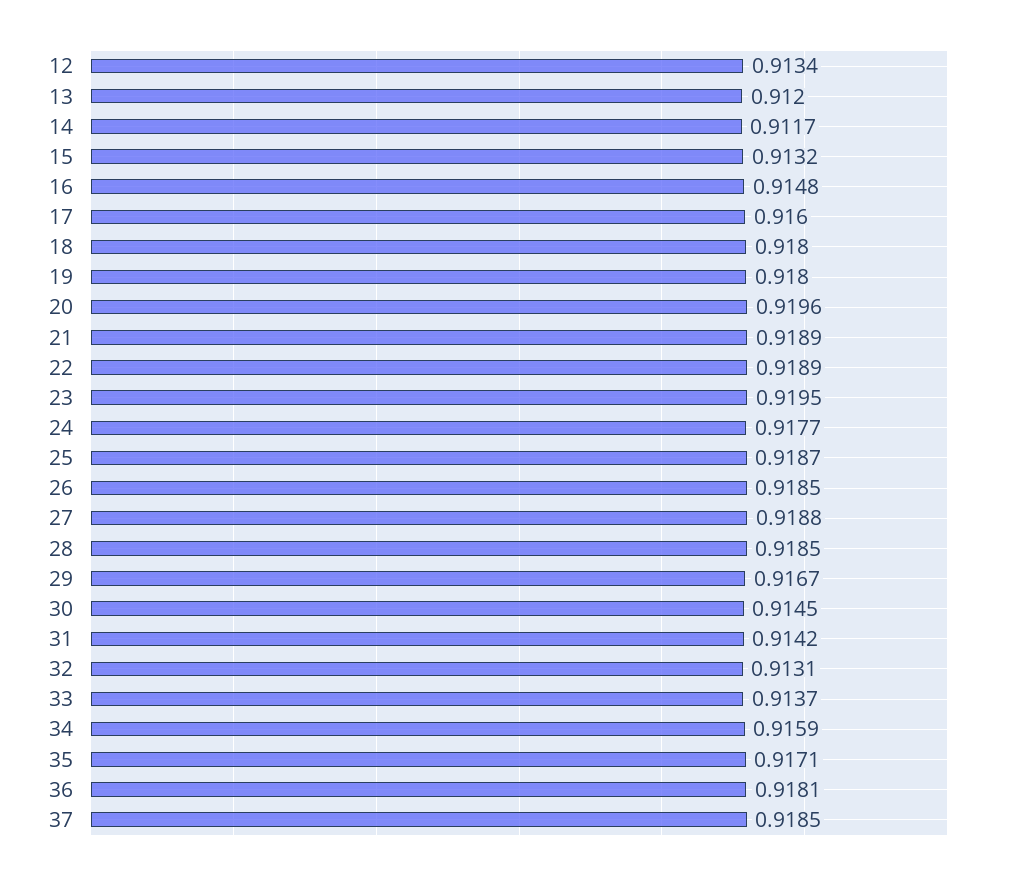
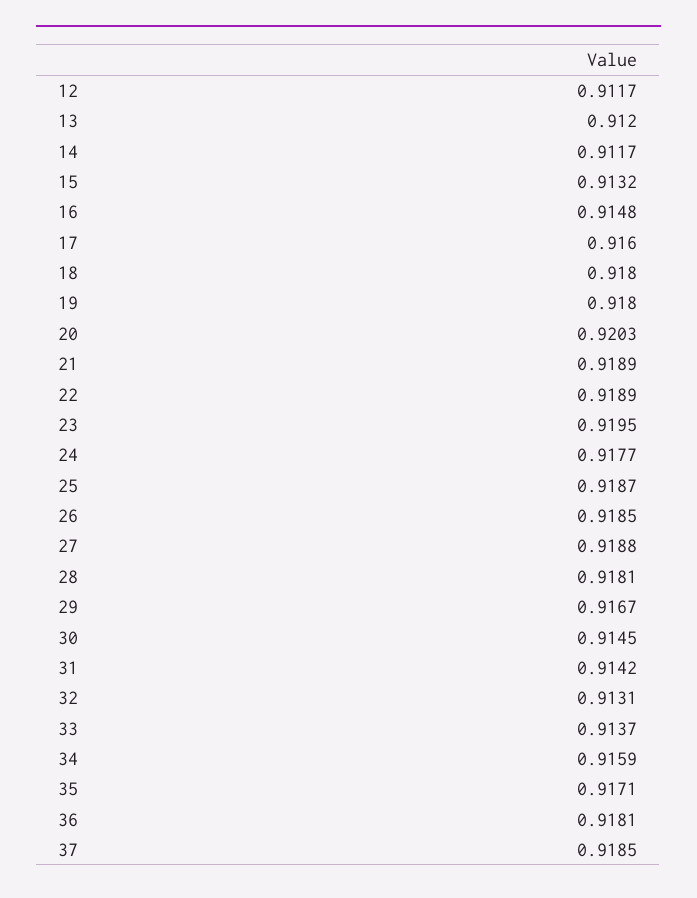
12: 0.9134 -> 0.9117
20: 0.9196 -> 0.9203
28: 0.9185 -> 0.9181

